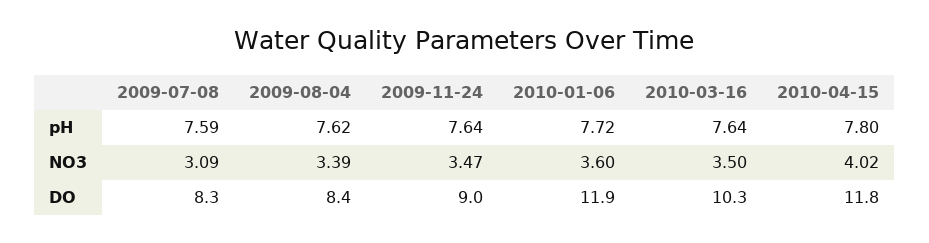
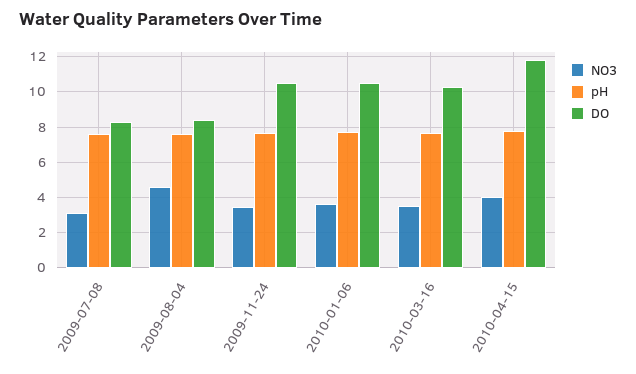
NO3, 2009-08-04: 3.39 -> 4.5
DO, 2009-11-24: 9 -> 10.5
DO, 2010-01-06: 11.9 -> 10.5

